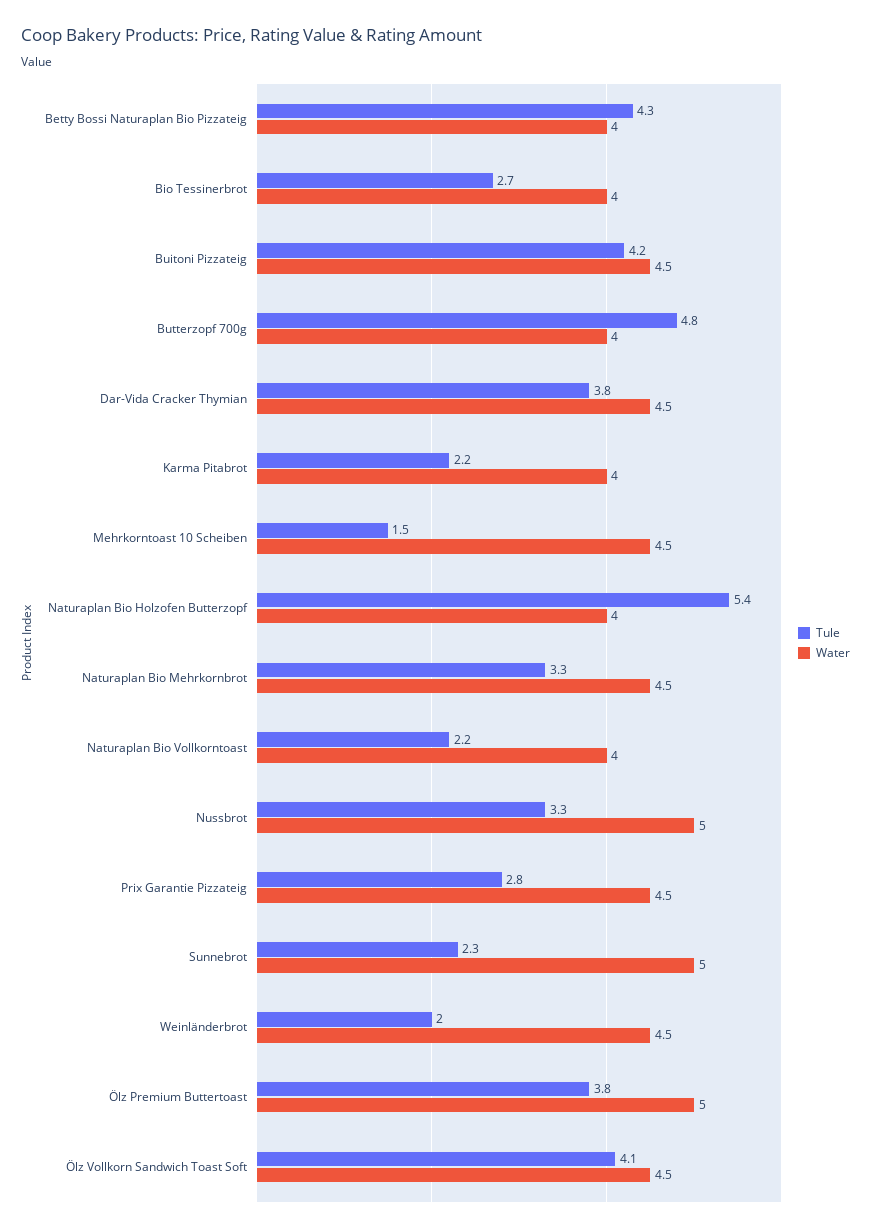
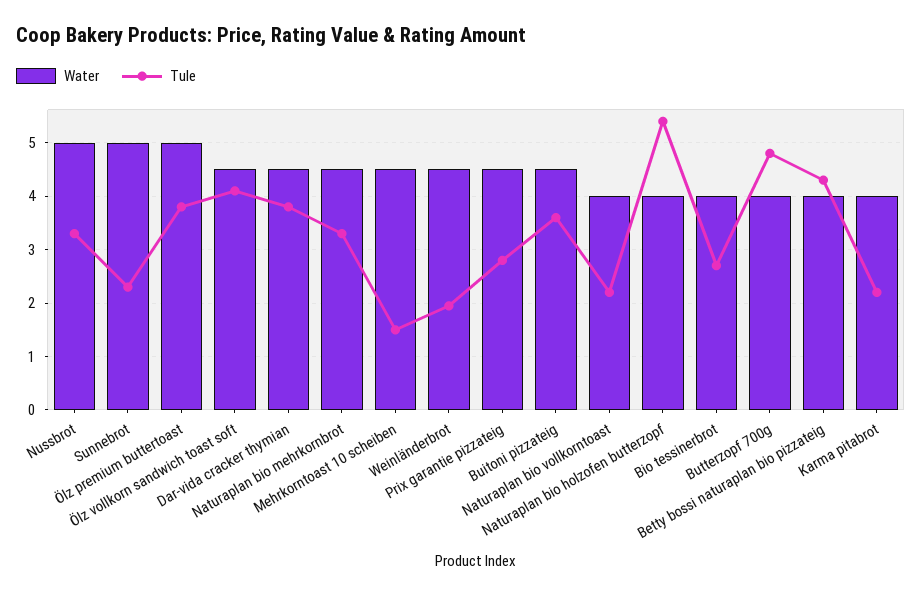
Tule, Buitoni Pizzateig: 4.2 -> 3.6

